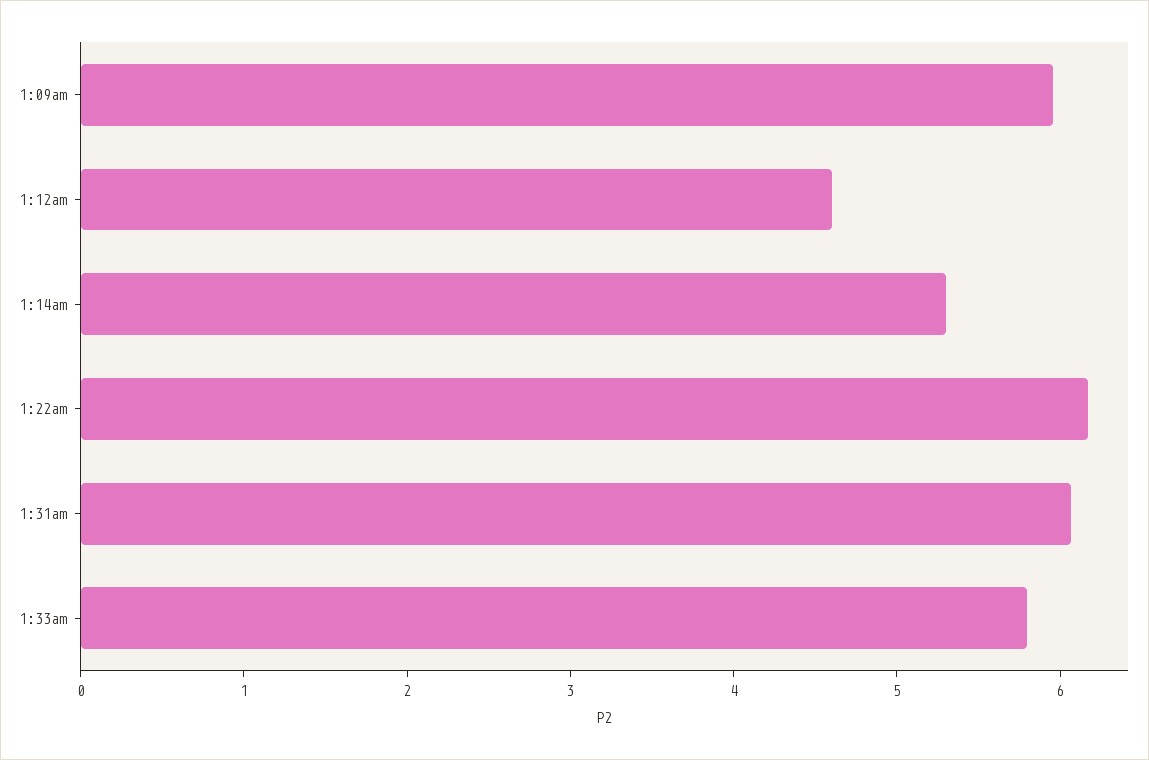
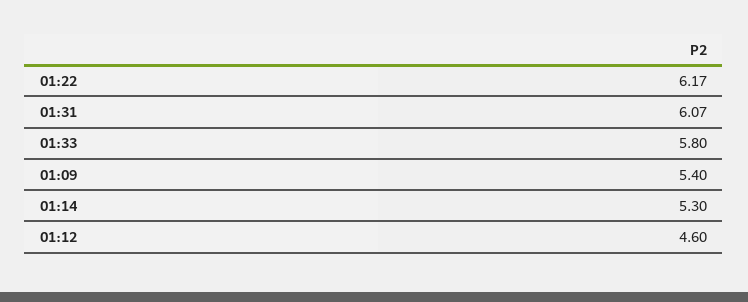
1:09am: 6 -> 5.4

